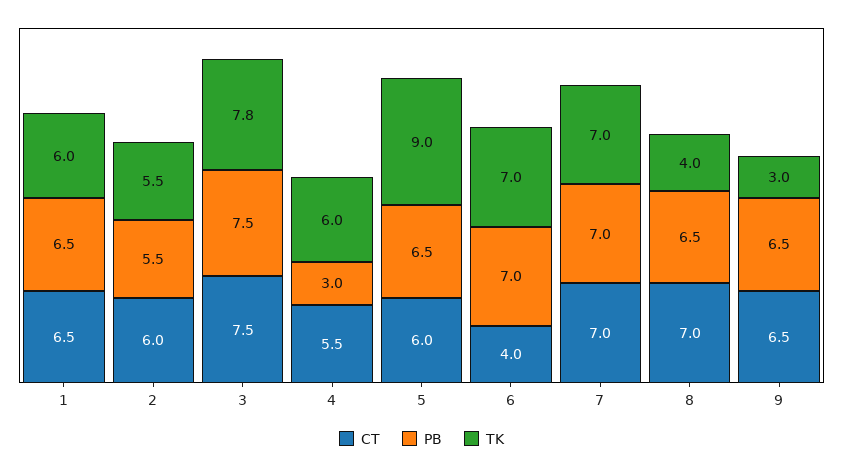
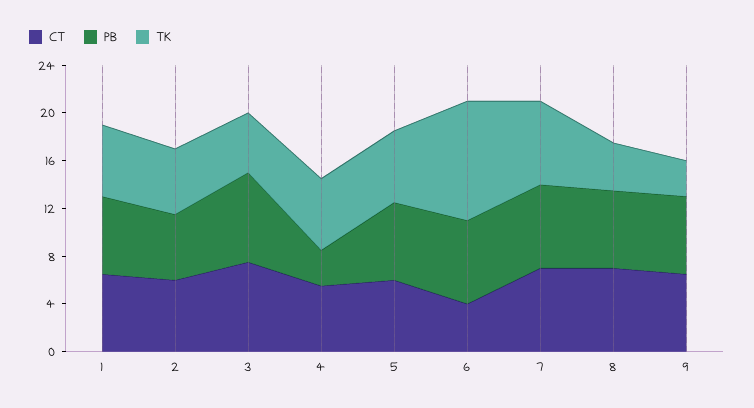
TK, 3: 7.8 -> 5
TK, 5: 9 -> 6
TK, 6: 7 -> 10

